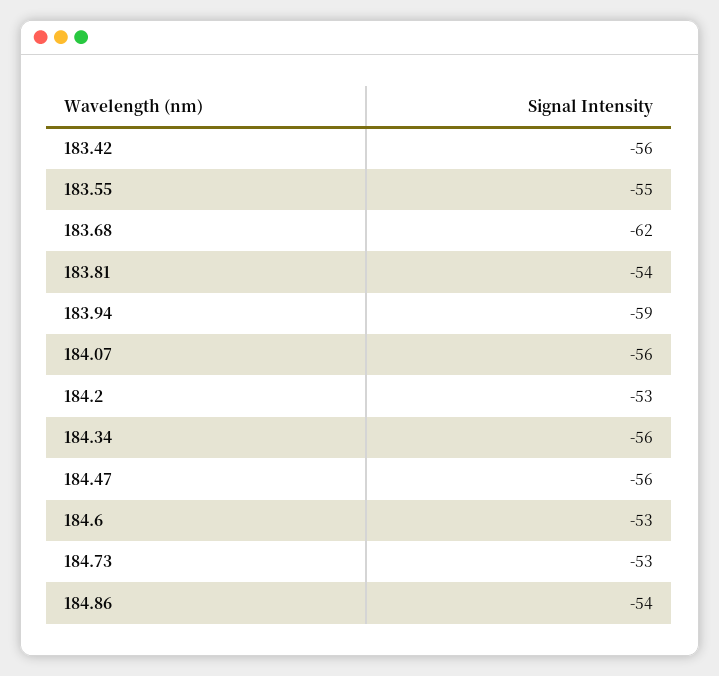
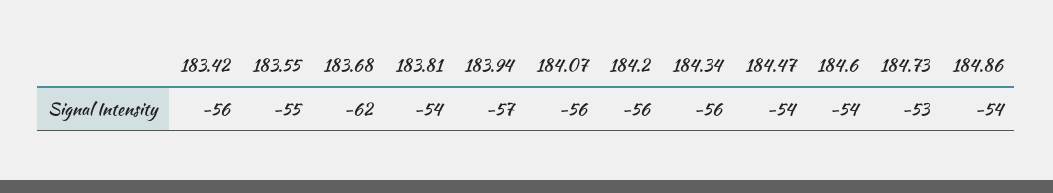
183.94: -59 -> -57
184.2: -53 -> -56
184.47: -56 -> -54
184.6: -53 -> -54

